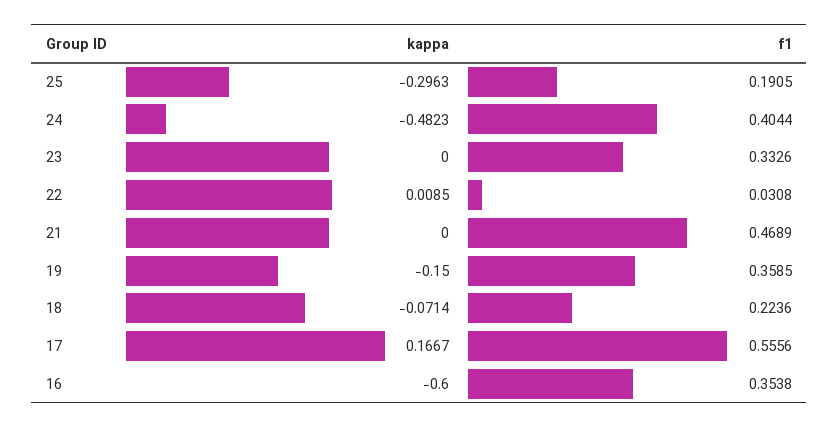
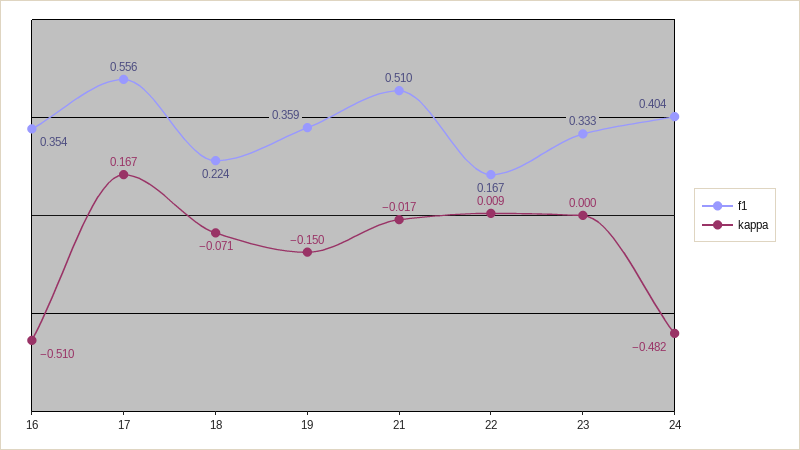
kappa, 25: -0.2963 -> none
f1, 25: 0.1905 -> none
f1, 22: 0.0308 -> 0.167
kappa, 21: 0 -> -0.017
f1, 21: 0.4689 -> 0.51
kappa, 16: -0.6 -> -0.51

